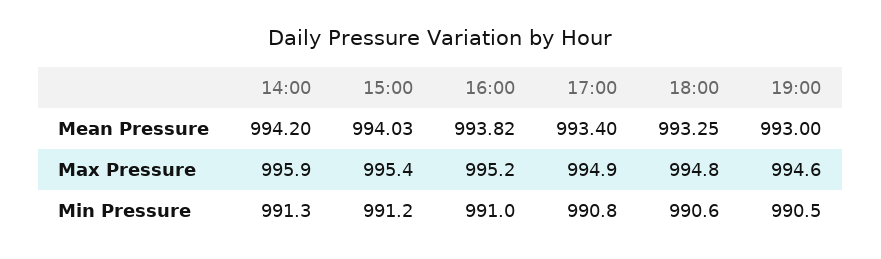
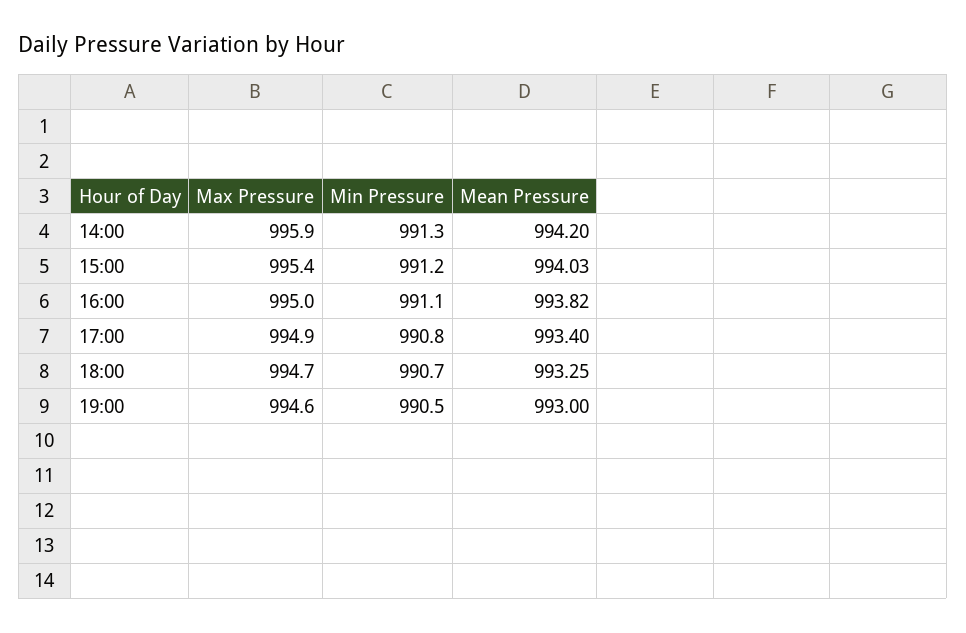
16:00, Max Pressure: 995.2 -> 995
18:00, Max Pressure: 994.8 -> 994.7
16:00, Min Pressure: 991 -> 991.1
18:00, Min Pressure: 990.6 -> 990.7

